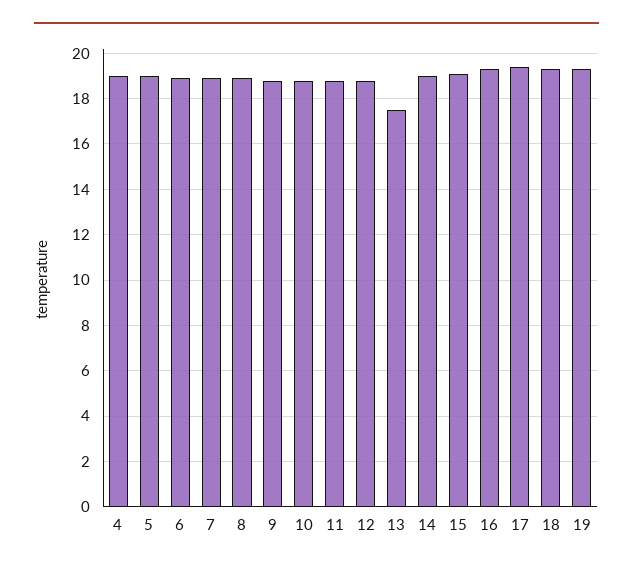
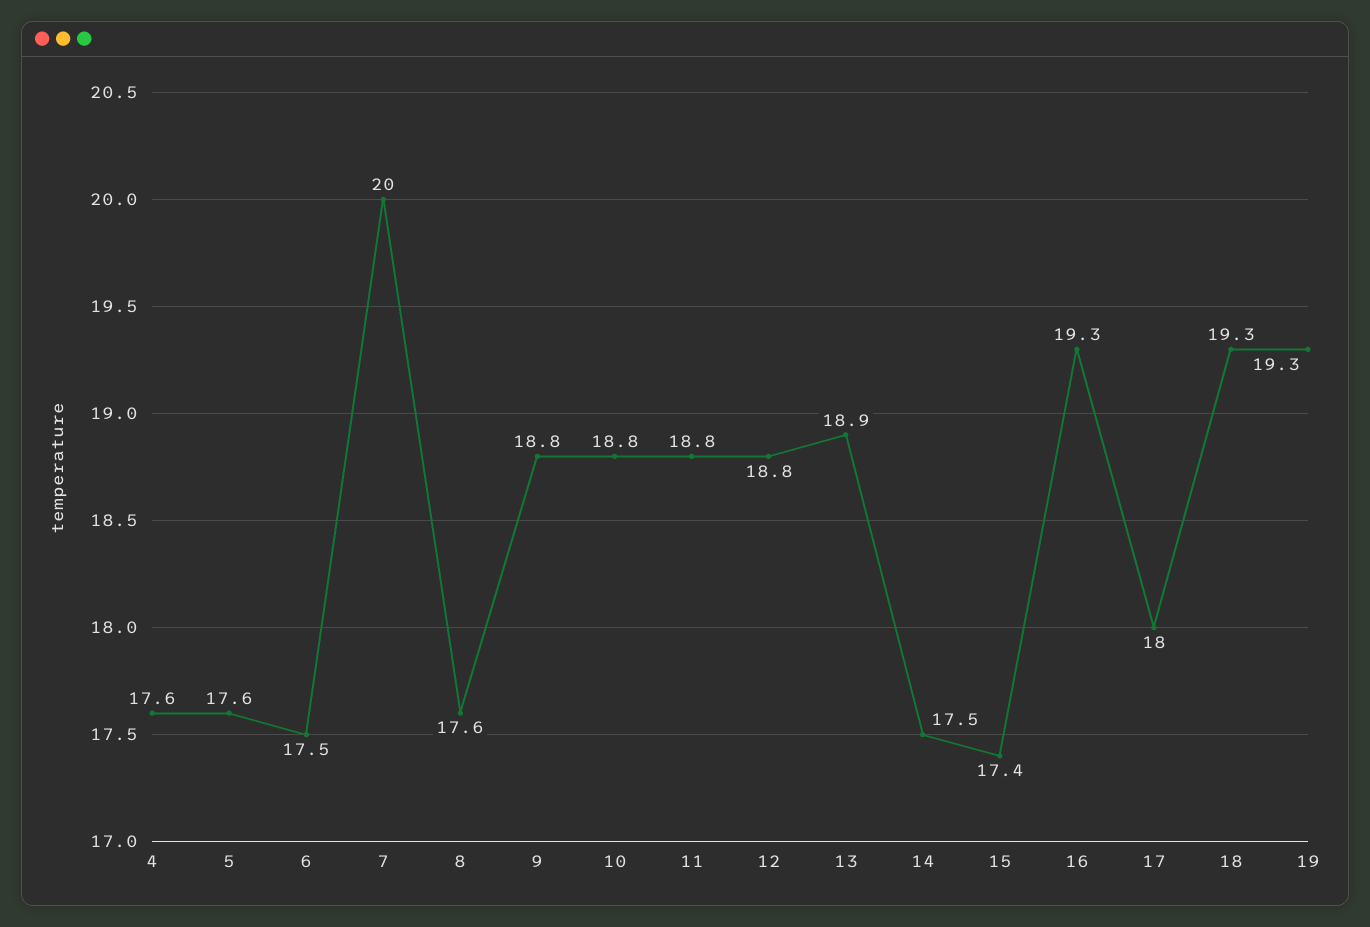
4: 19 -> 17.6
5: 19 -> 17.6
6: 19 -> 17.5
7: 19 -> 20
8: 19 -> 17.6
13: 17.5 -> 18.9
14: 19 -> 17.5
15: 19 -> 17.4
17: 19.5 -> 18

